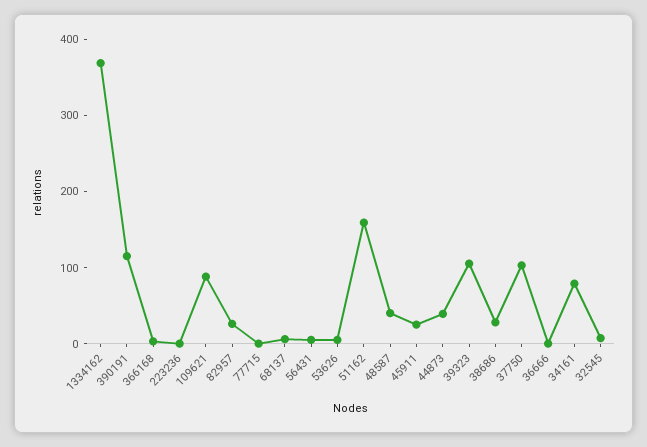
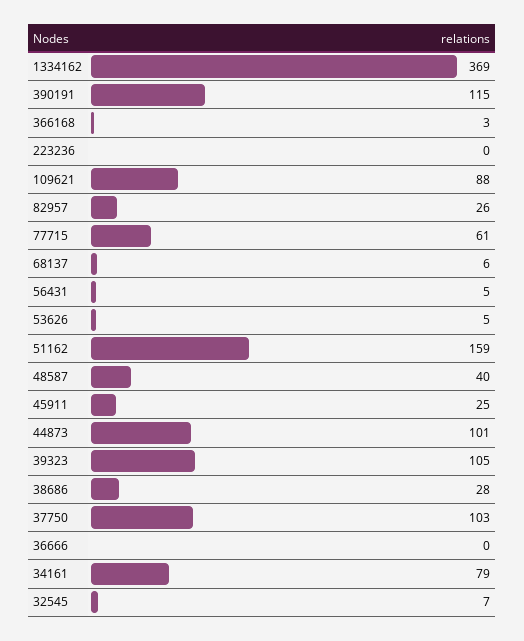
77715: 0 -> 61
44873: 40 -> 101

